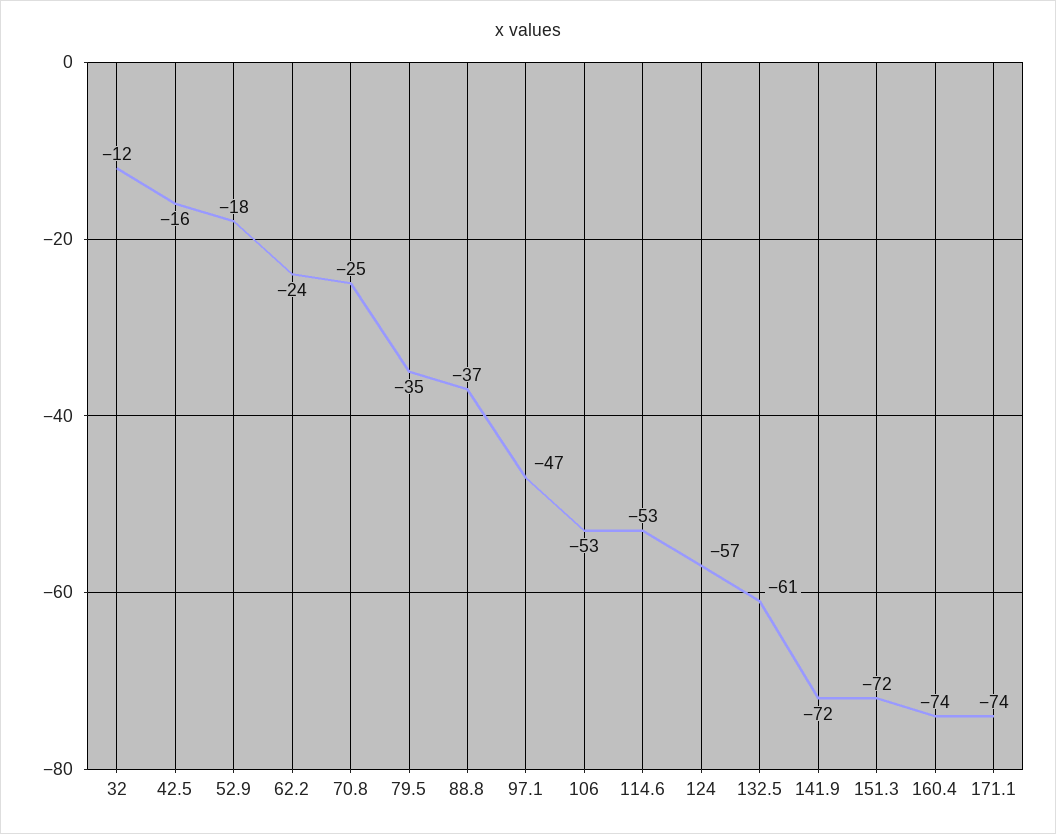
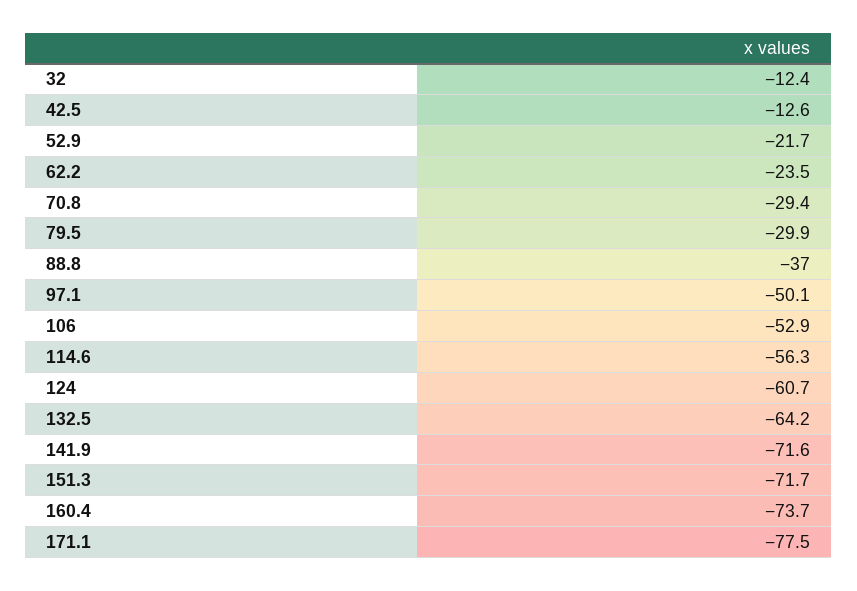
42.5: -16 -> -12.6
52.9: -18 -> -21.7
70.8: -25 -> -29.4
79.5: -35 -> -29.9
97.1: -47 -> -50.1
114.6: -53 -> -56.3
124: -57 -> -60.7
132.5: -61 -> -64.2
171.1: -74 -> -77.5

